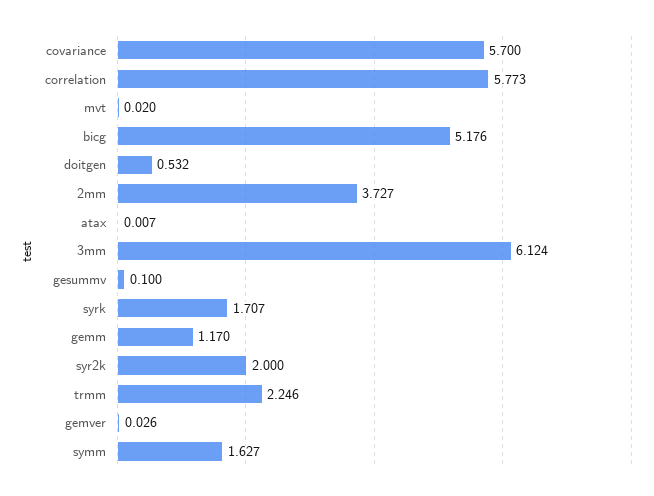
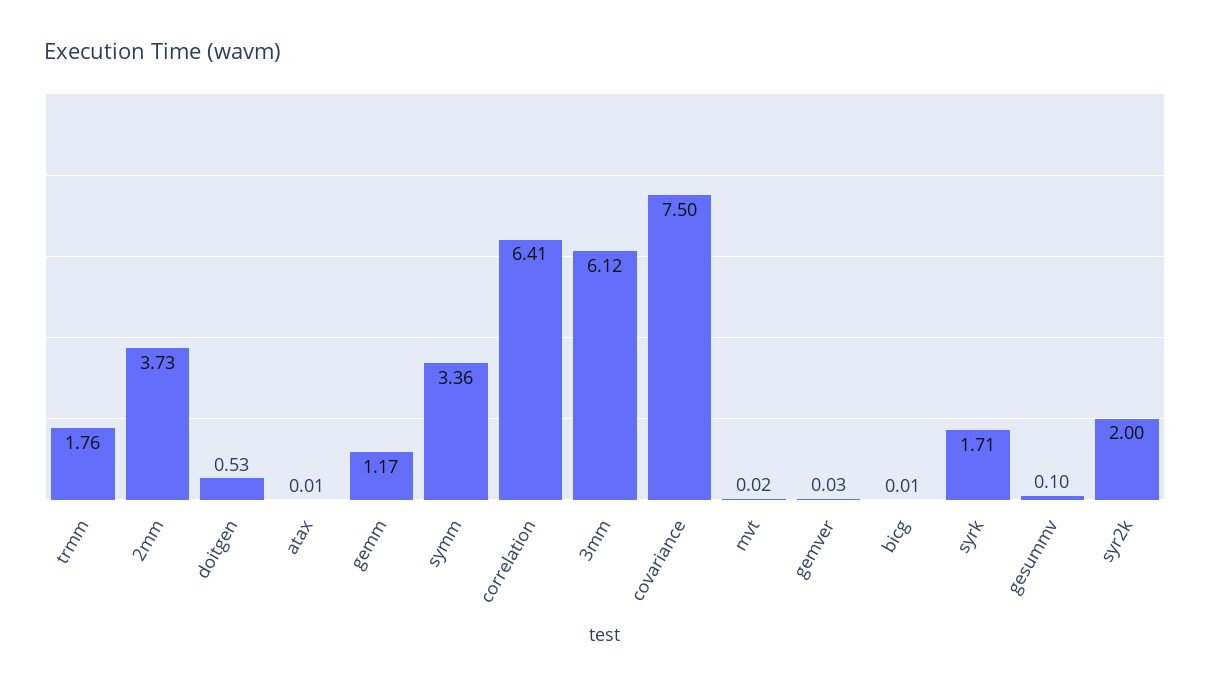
covariance: 5.7 -> 7.5
correlation: 5.773 -> 6.41
bicg: 5.176 -> 0.01
trmm: 2.246 -> 1.76
symm: 1.627 -> 3.36

